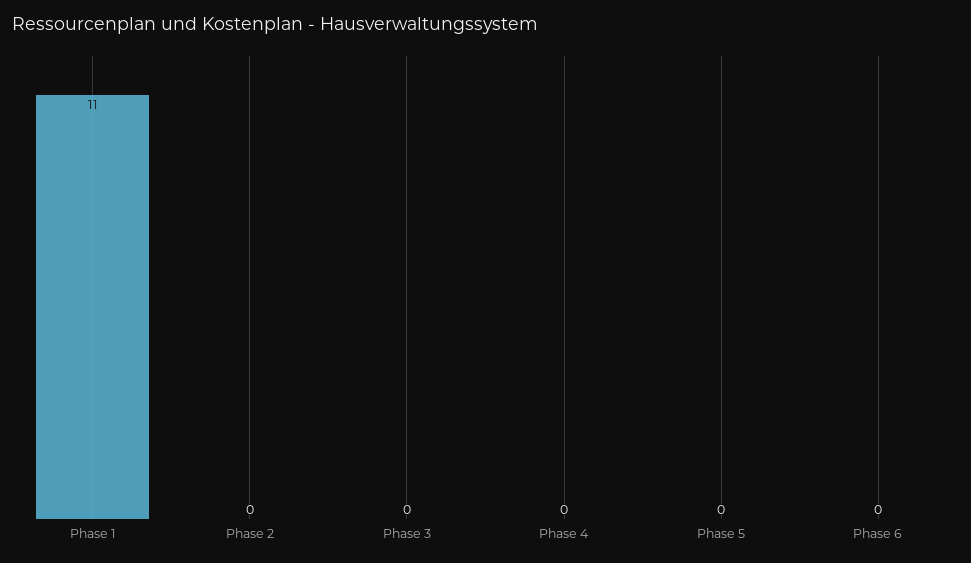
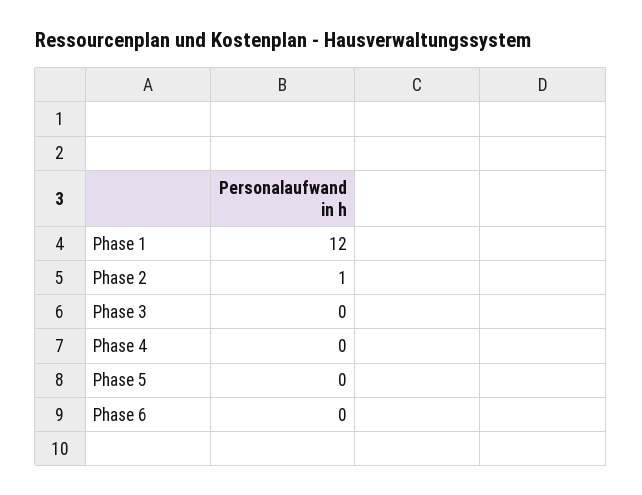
Phase 1: 11 -> 12
Phase 2: 0 -> 1

